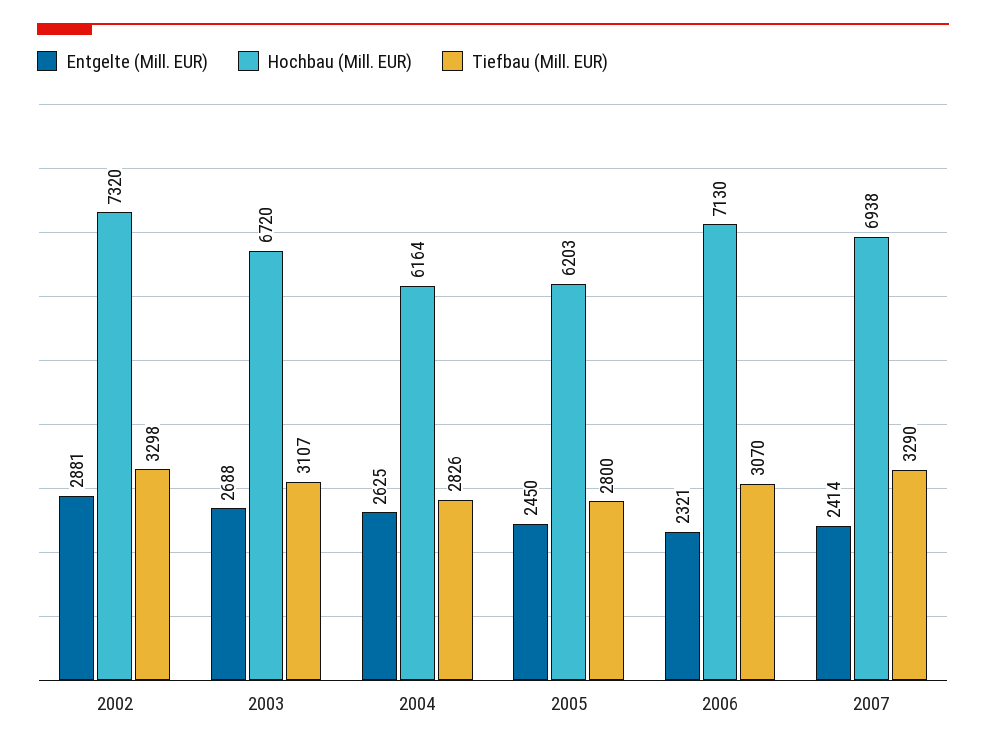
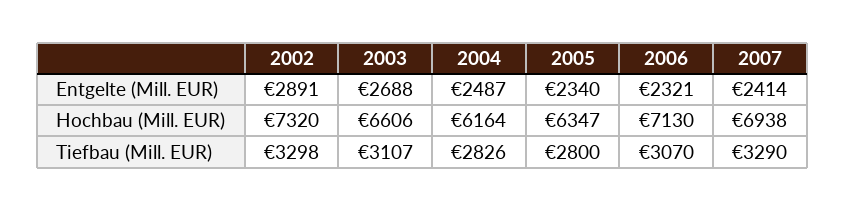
Entgelte (Mill. EUR), 2002: 2881 -> 2891
Hochbau (Mill. EUR), 2003: 6720 -> 6606
Entgelte (Mill. EUR), 2004: 2625 -> 2487
Entgelte (Mill. EUR), 2005: 2450 -> 2340
Hochbau (Mill. EUR), 2005: 6203 -> 6347

